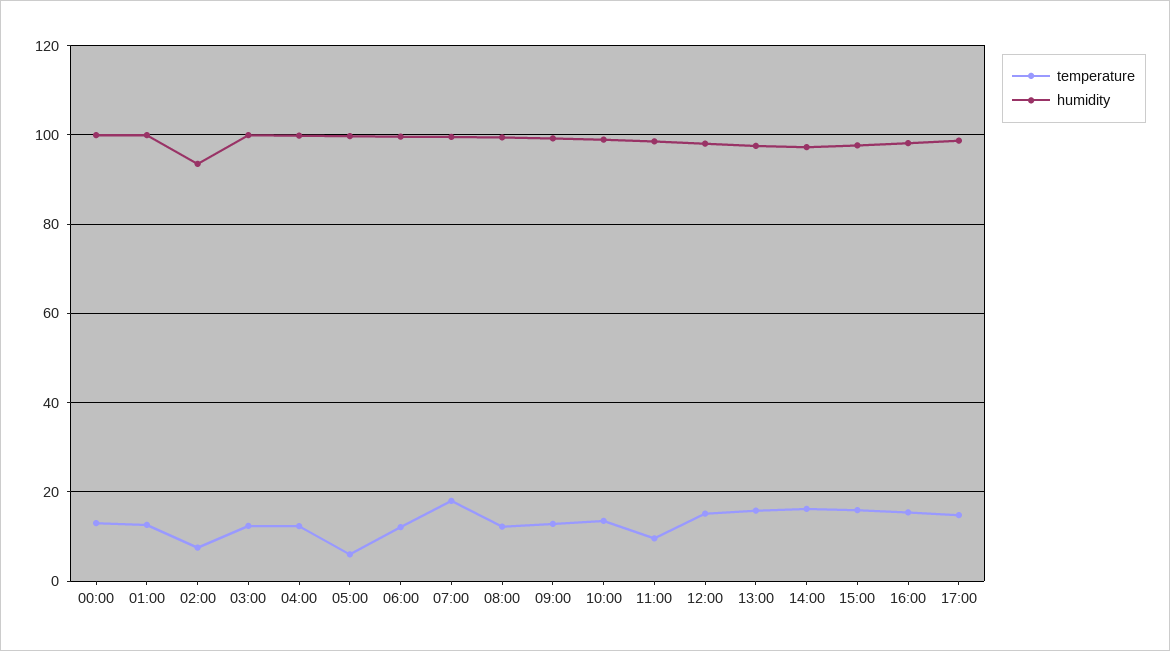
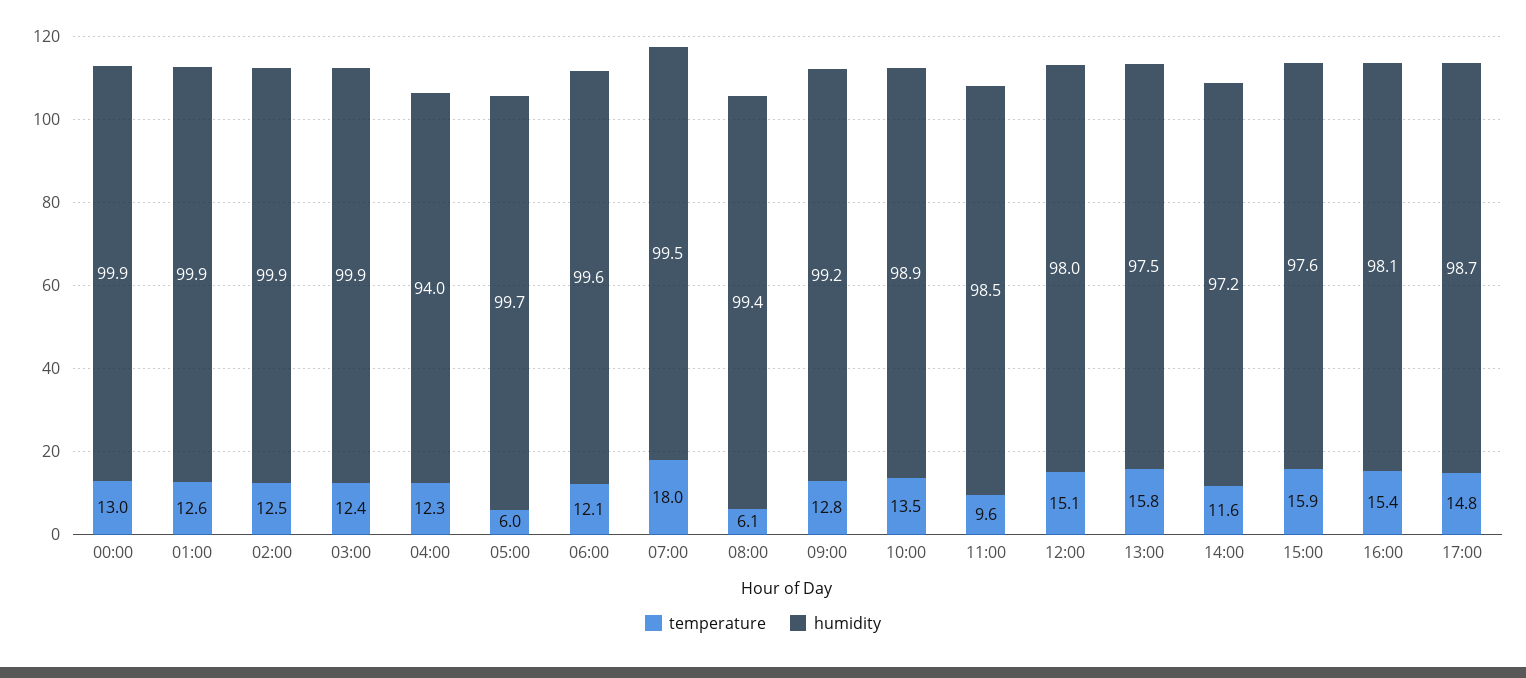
temperature, 02:00: 8 -> 12.5
humidity, 02:00: 94 -> 99.9
humidity, 04:00: 100 -> 94
temperature, 08:00: 12 -> 6.1
temperature, 14:00: 16 -> 11.6

